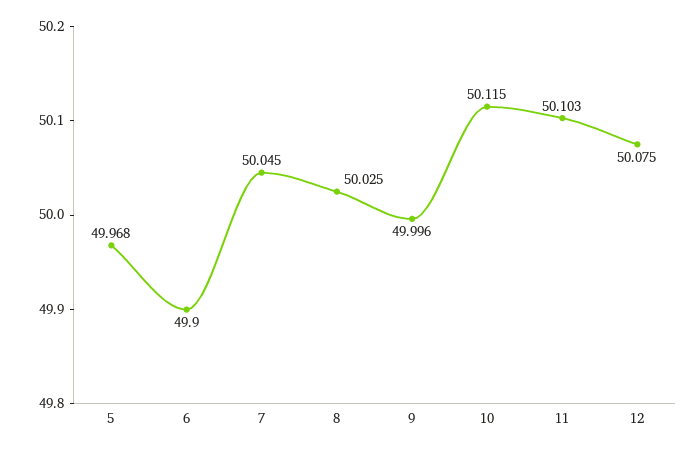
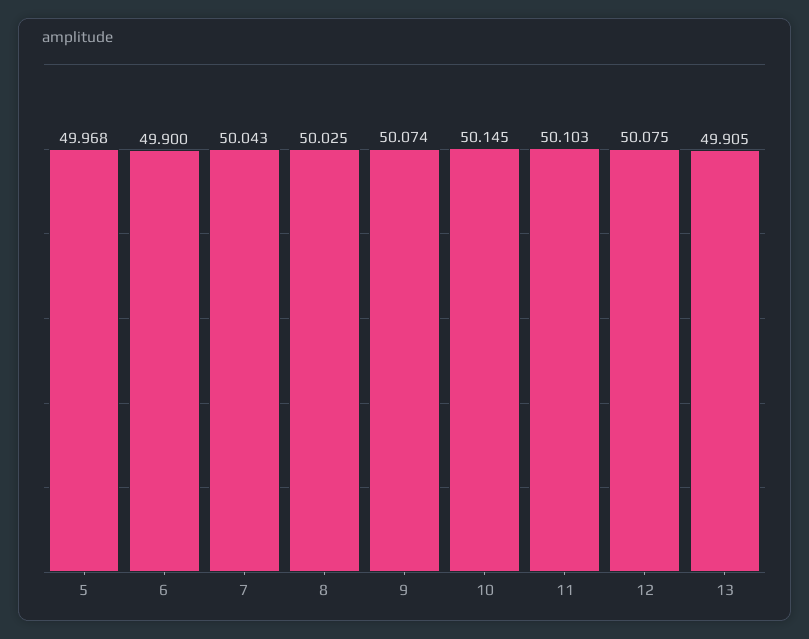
7: 50.045 -> 50.043
9: 49.996 -> 50.074
10: 50.115 -> 50.145
13: none -> 49.905

